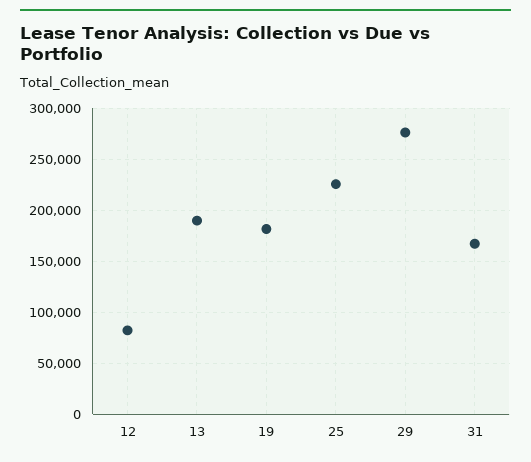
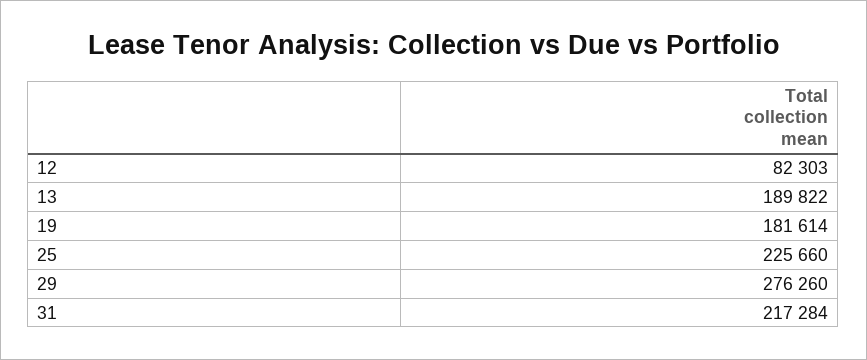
31: 170000 -> 217284

